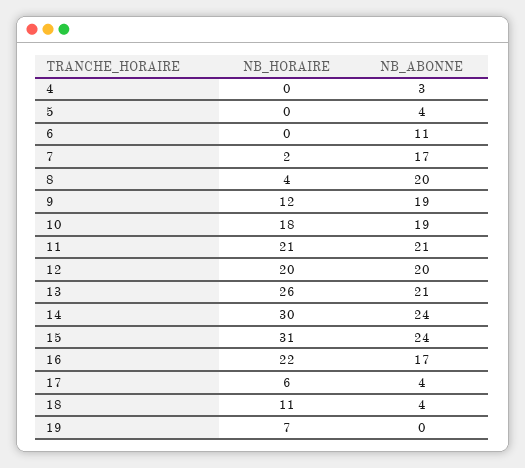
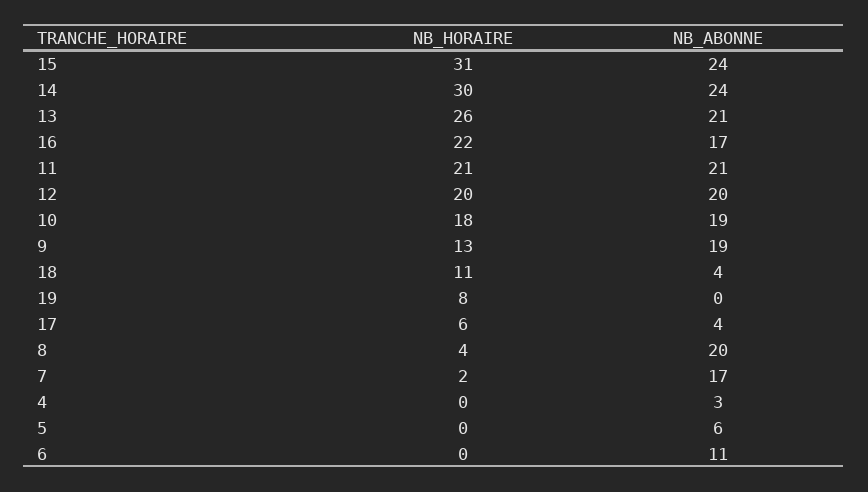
NB_ABONNE, 5: 4 -> 6
NB_HORAIRE, 9: 12 -> 13
NB_HORAIRE, 19: 7 -> 8

